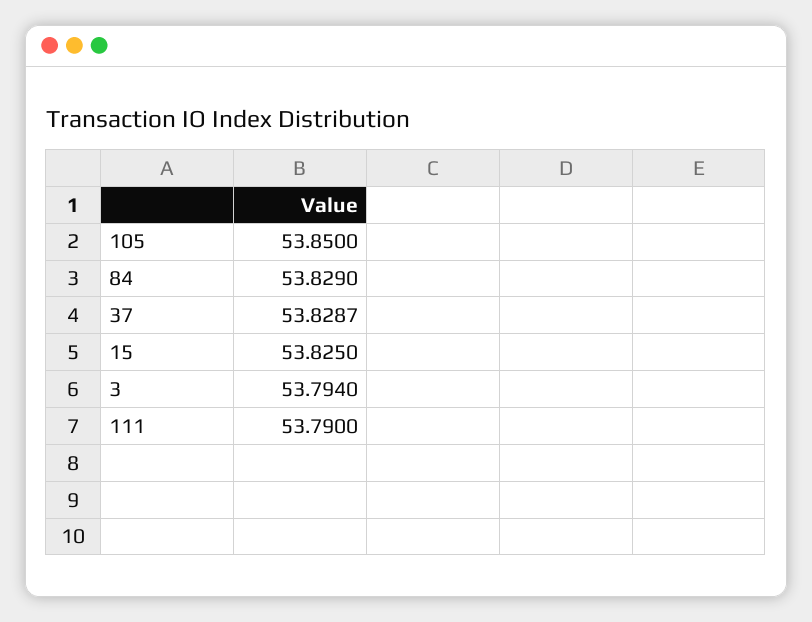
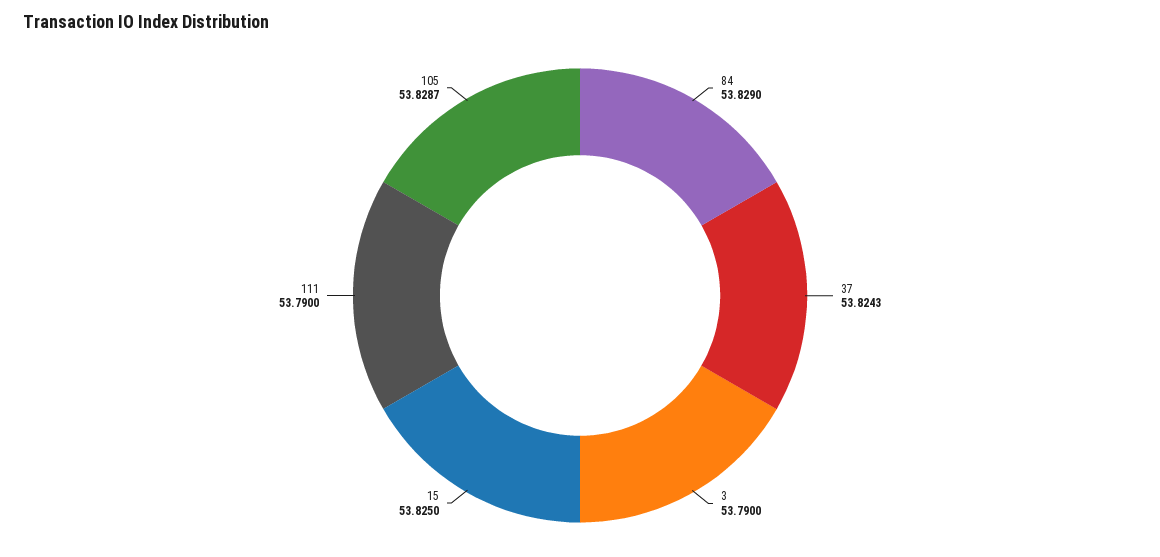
105: 53.85 -> 53.8287
37: 53.8287 -> 53.8243
3: 53.794 -> 53.79

